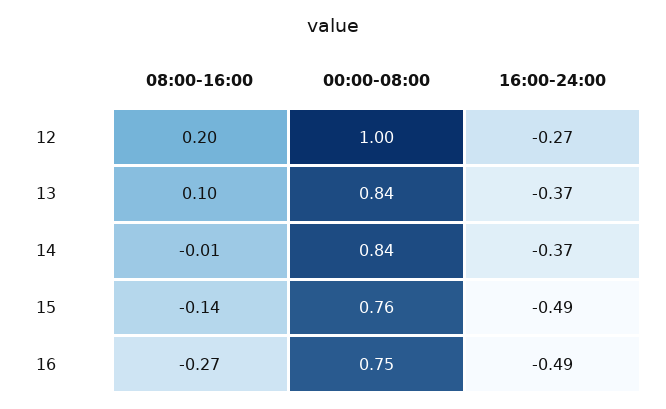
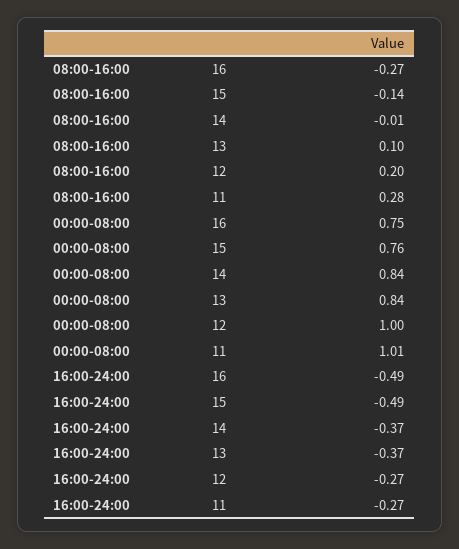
08:00-16:00, 11: none -> 0.28
00:00-08:00, 11: none -> 1.01
16:00-24:00, 11: none -> -0.27

